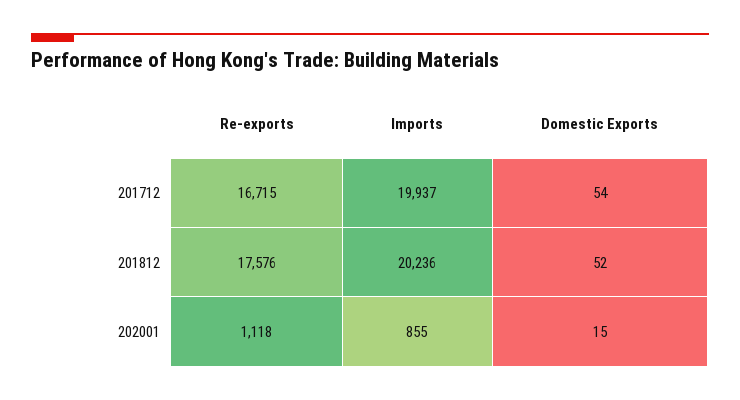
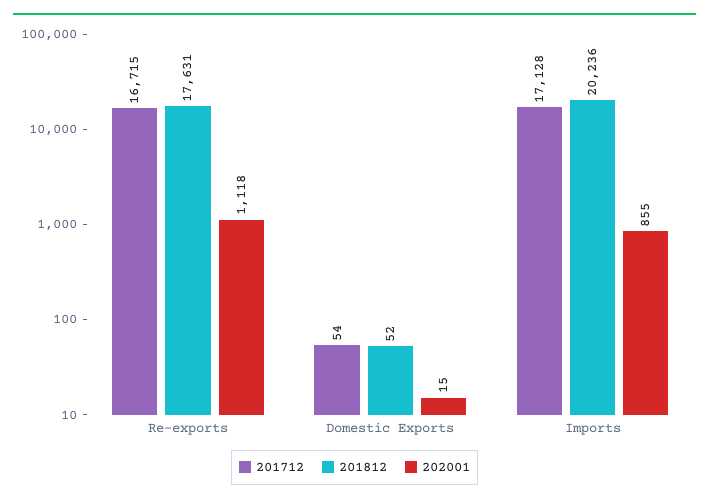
201712, Imports: 19937 -> 17128
201812, Re-exports: 17576 -> 17631

